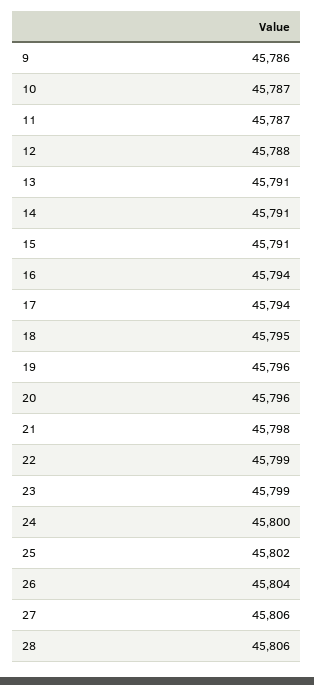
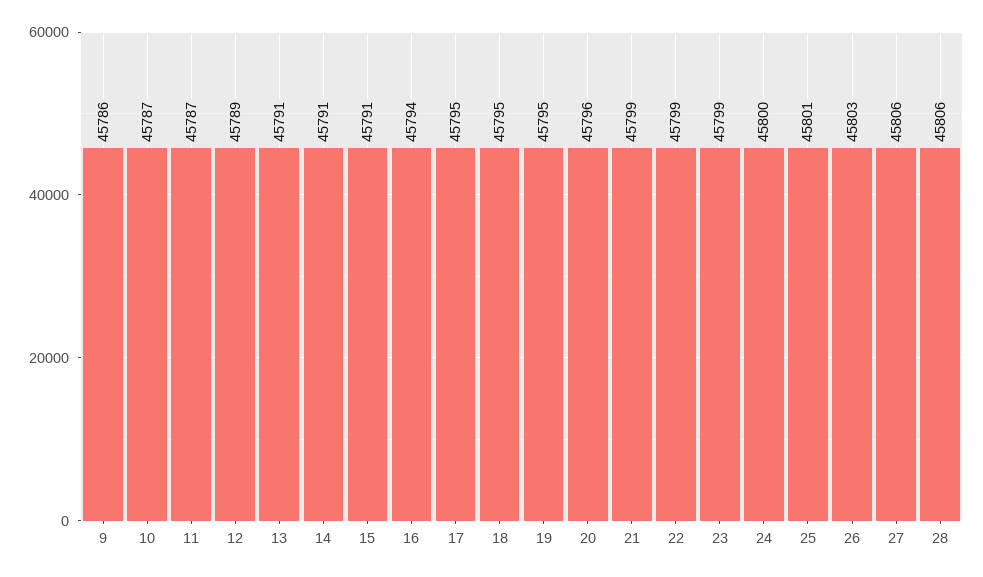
12: 45788 -> 45789
17: 45794 -> 45795
19: 45796 -> 45795
21: 45798 -> 45799
25: 45802 -> 45801
26: 45804 -> 45803

